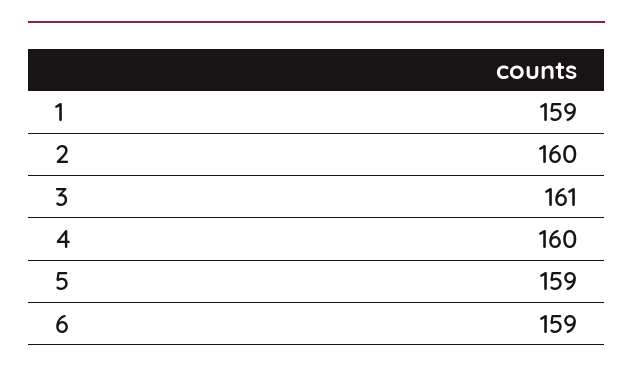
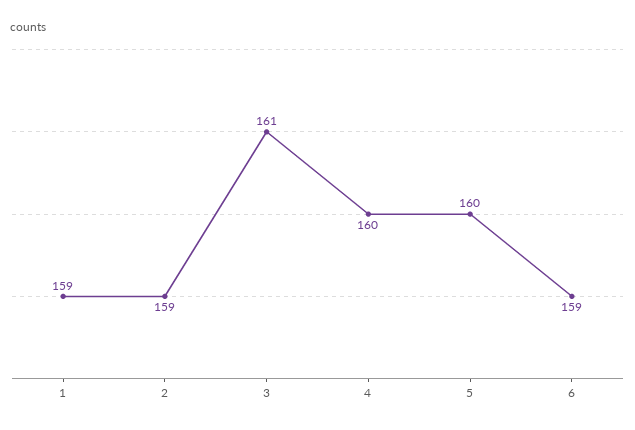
2: 160 -> 159
5: 159 -> 160

